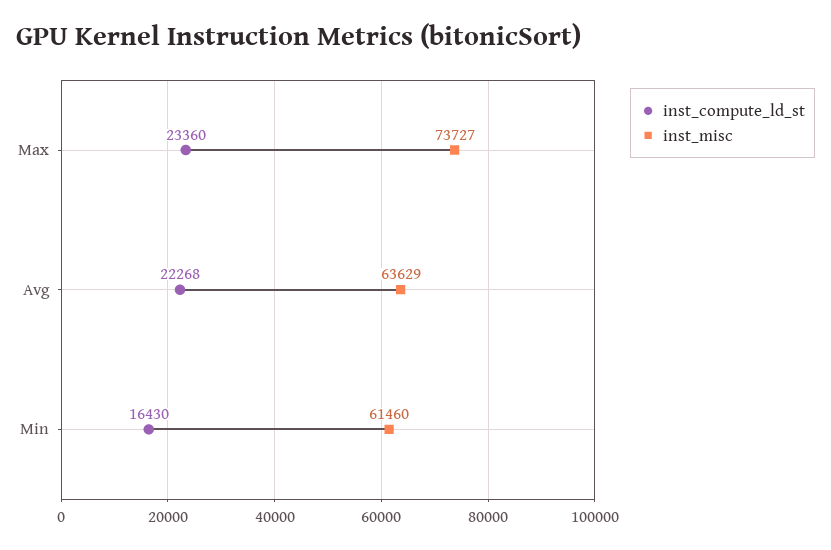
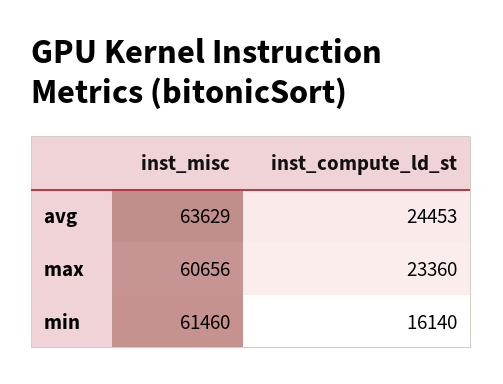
inst_misc, Max: 73727 -> 60656
inst_compute_ld_st, Avg: 22268 -> 24453
inst_compute_ld_st, Min: 16430 -> 16140

